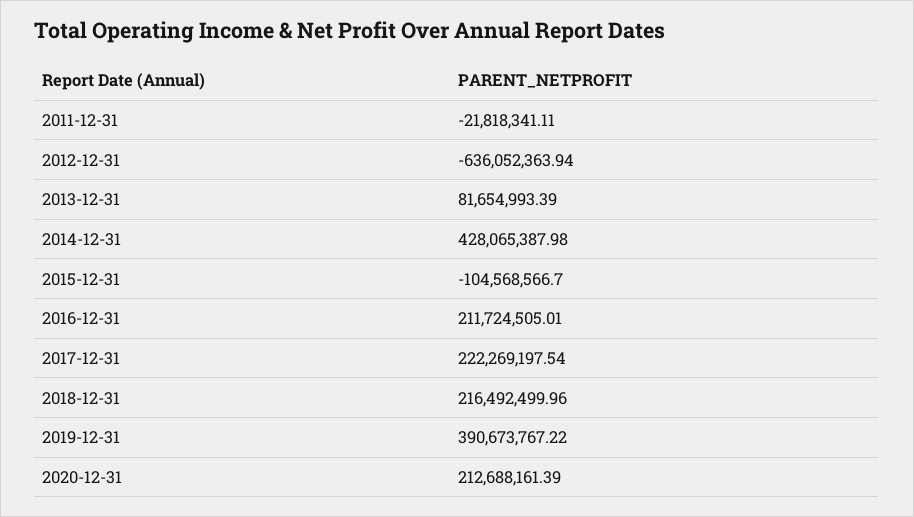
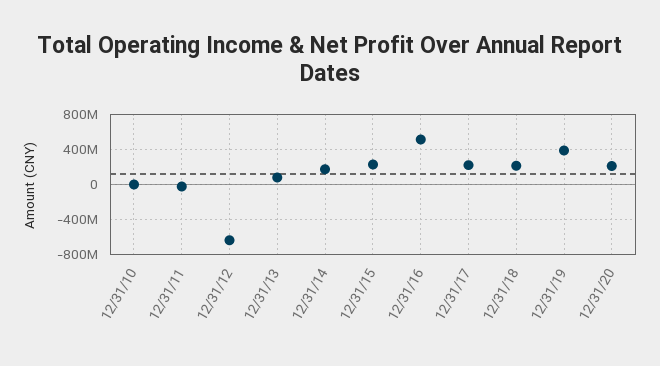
2014-12-31: 428065387.98 -> 200000000
2015-12-31: -104568566.7 -> 200000000
2016-12-31: 211724505.01 -> 500000000
12/31/10: none -> 0

